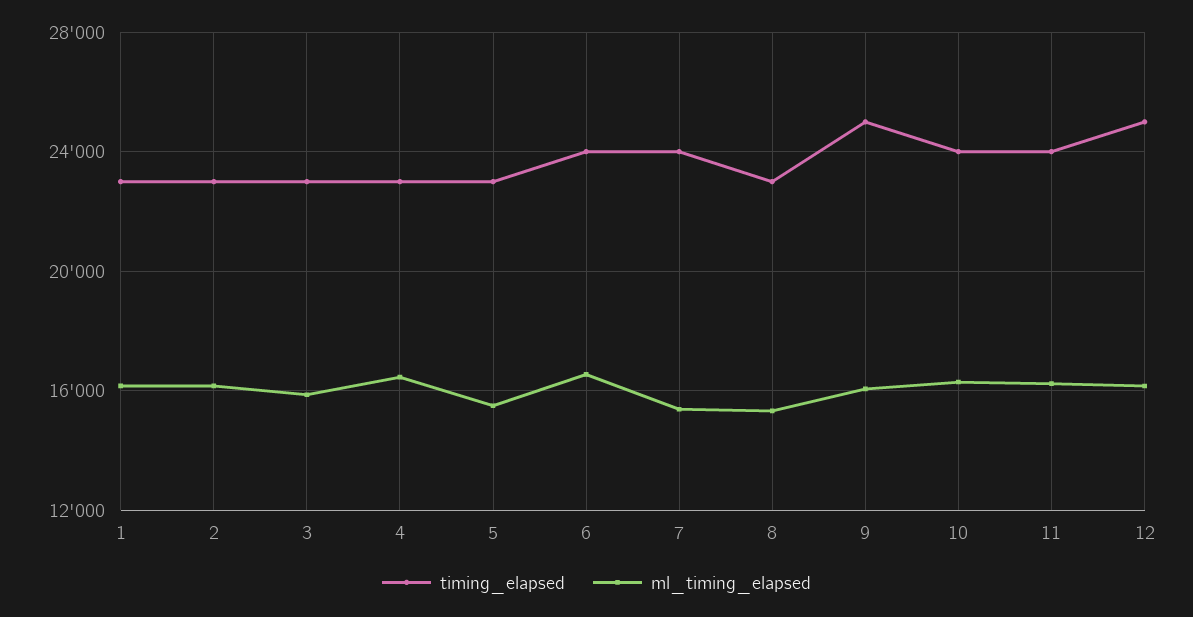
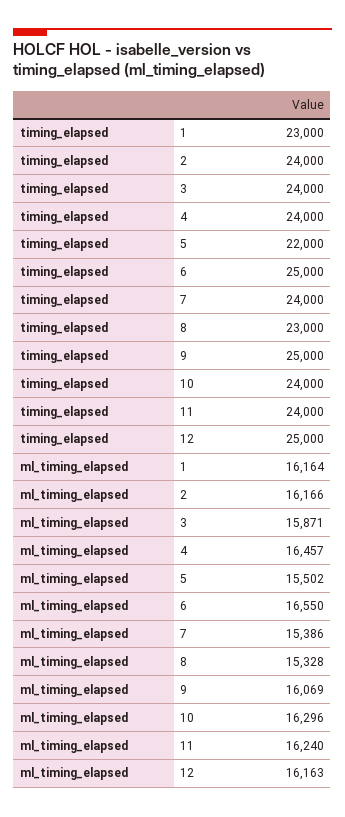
timing_elapsed, 2: 23000 -> 24000
timing_elapsed, 3: 23000 -> 24000
timing_elapsed, 4: 23000 -> 24000
timing_elapsed, 5: 23000 -> 22000
timing_elapsed, 6: 24000 -> 25000

